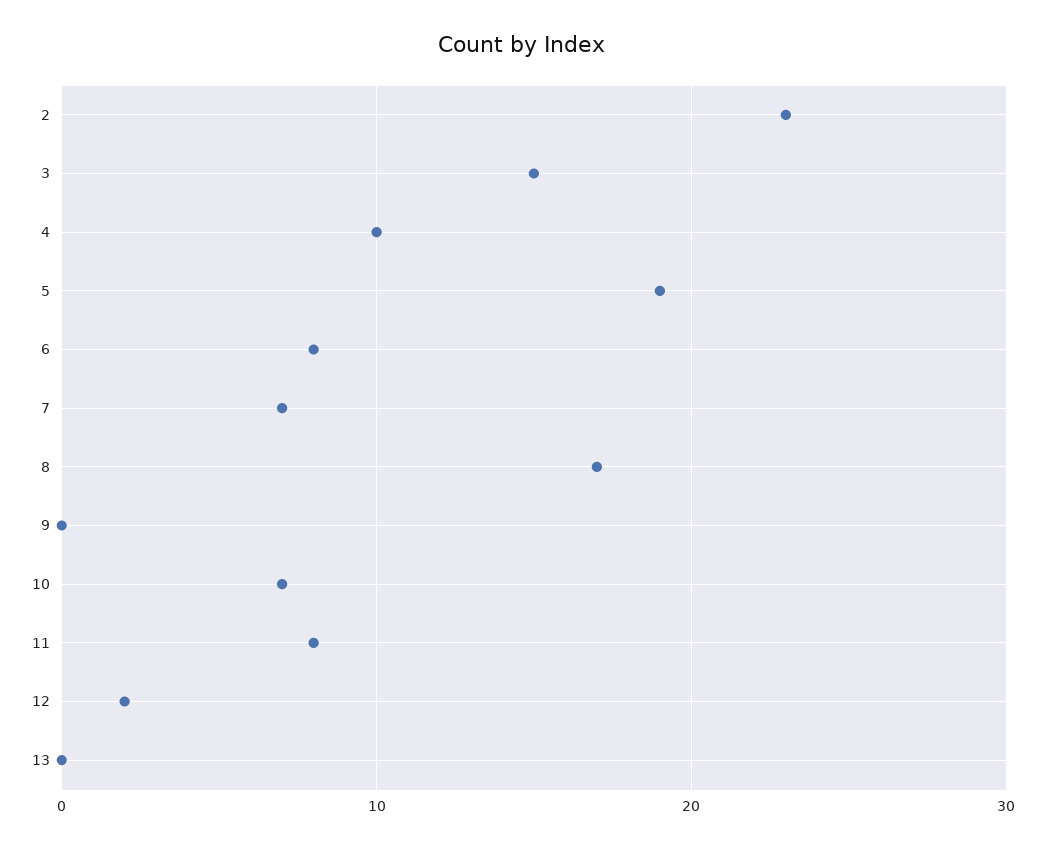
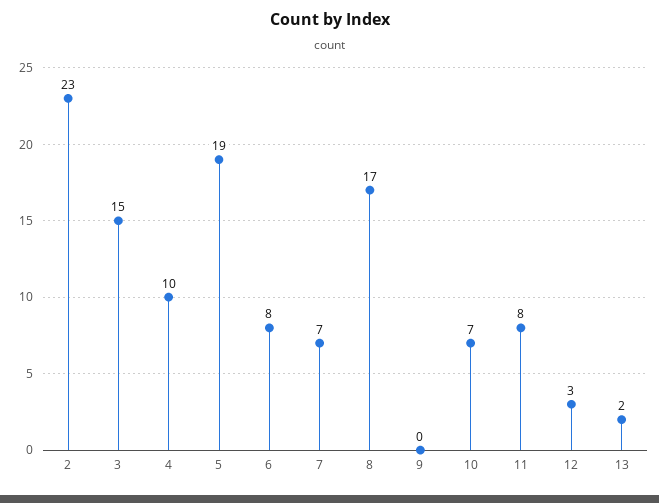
12: 2 -> 3
13: 0 -> 2

